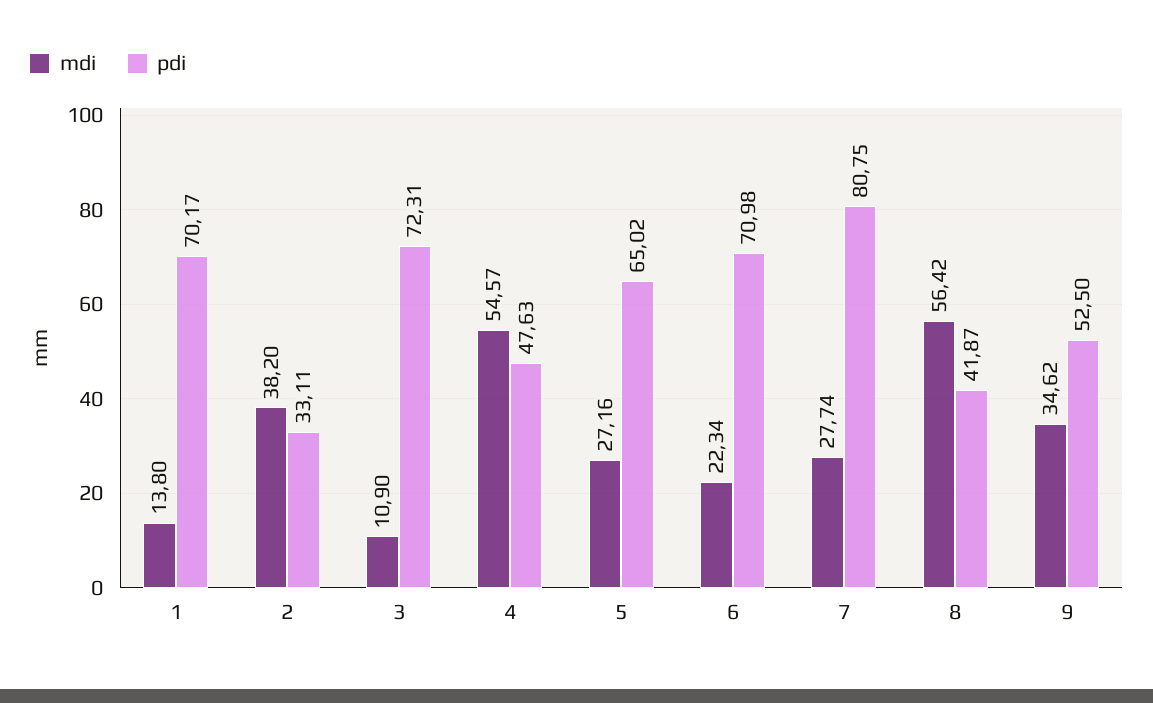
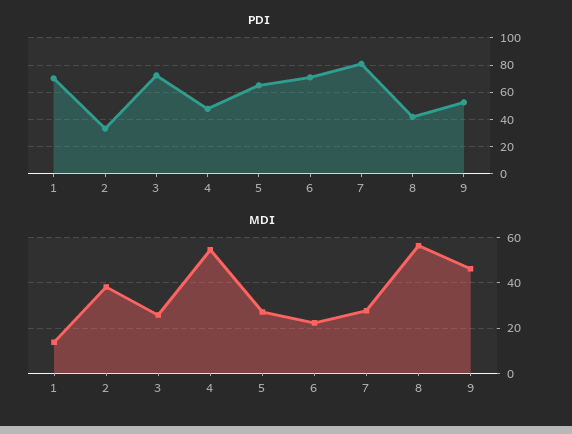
mdi, 3: 10.9 -> 25
mdi, 9: 34.62 -> 45

